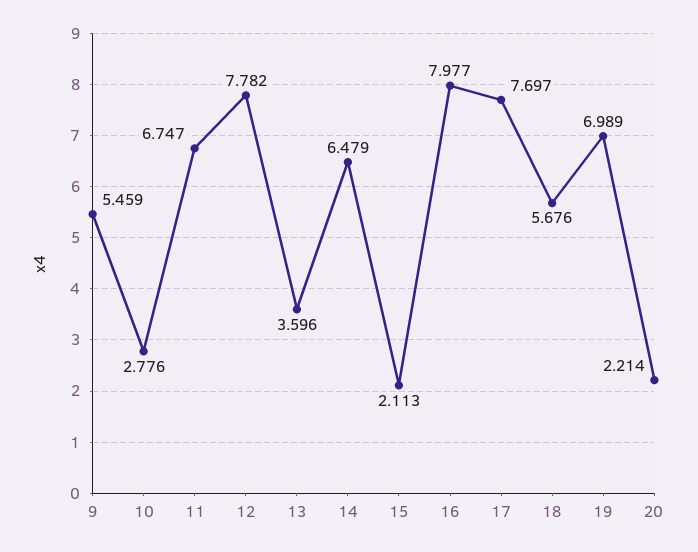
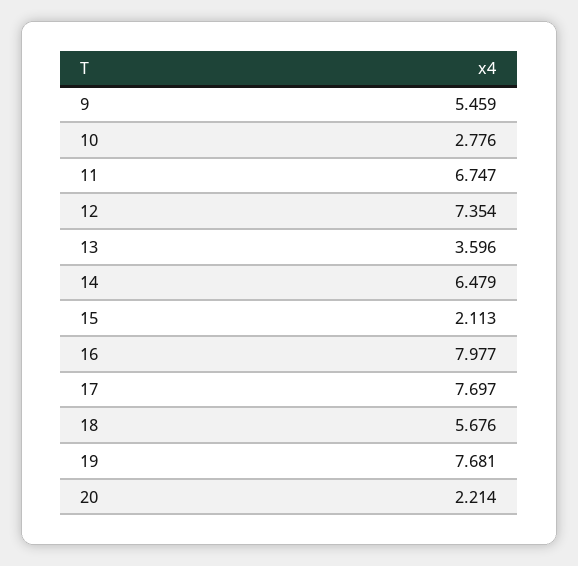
12: 7.782 -> 7.354
19: 6.989 -> 7.681

